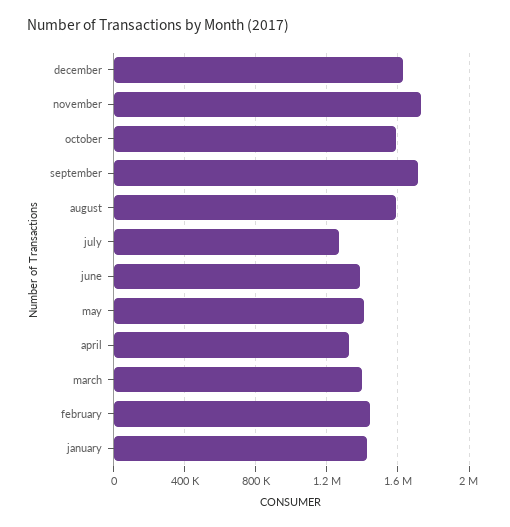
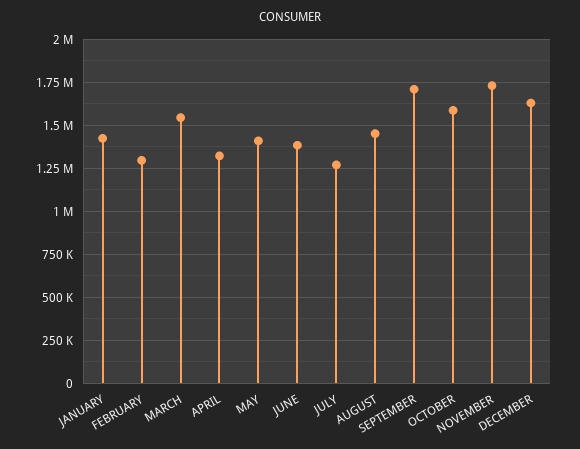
august: 1600000 -> 1450000
march: 1400000 -> 1550000
february: 1450000 -> 1300000

